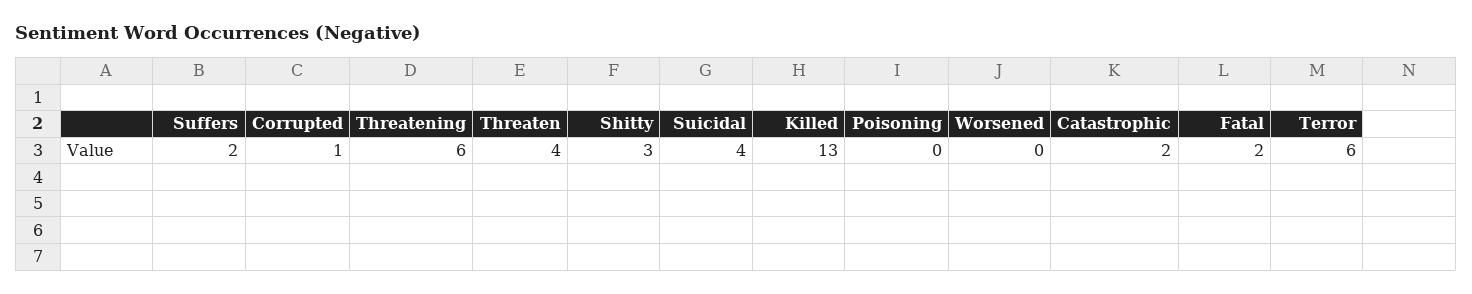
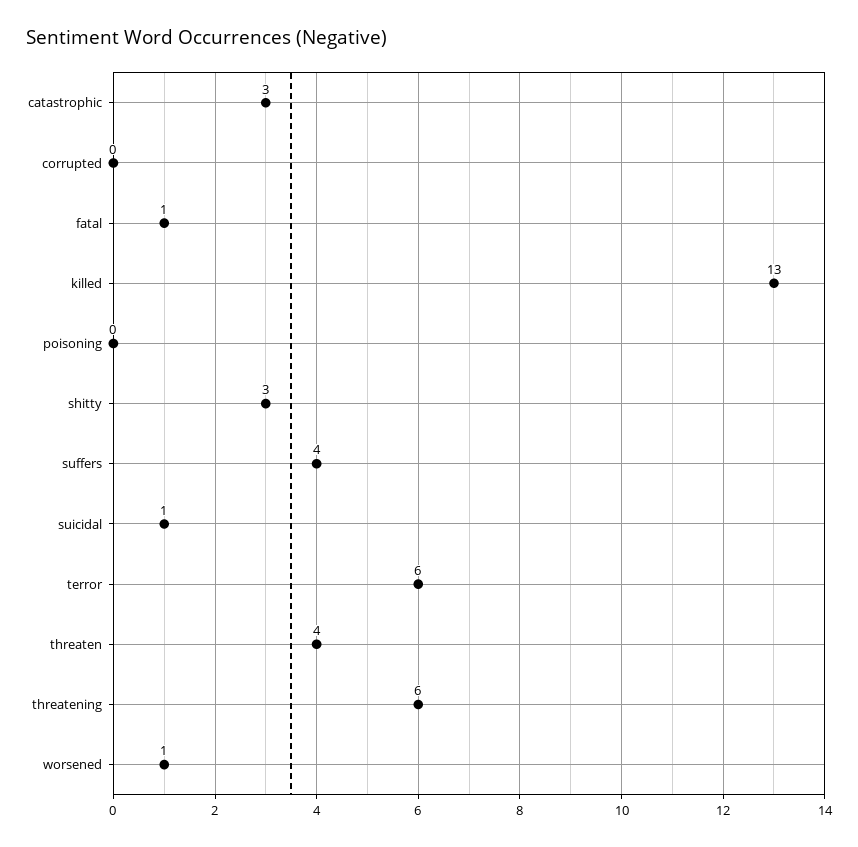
Suffers: 2 -> 4
Corrupted: 1 -> 0
Suicidal: 4 -> 1
Worsened: 0 -> 1
Catastrophic: 2 -> 3
Fatal: 2 -> 1

